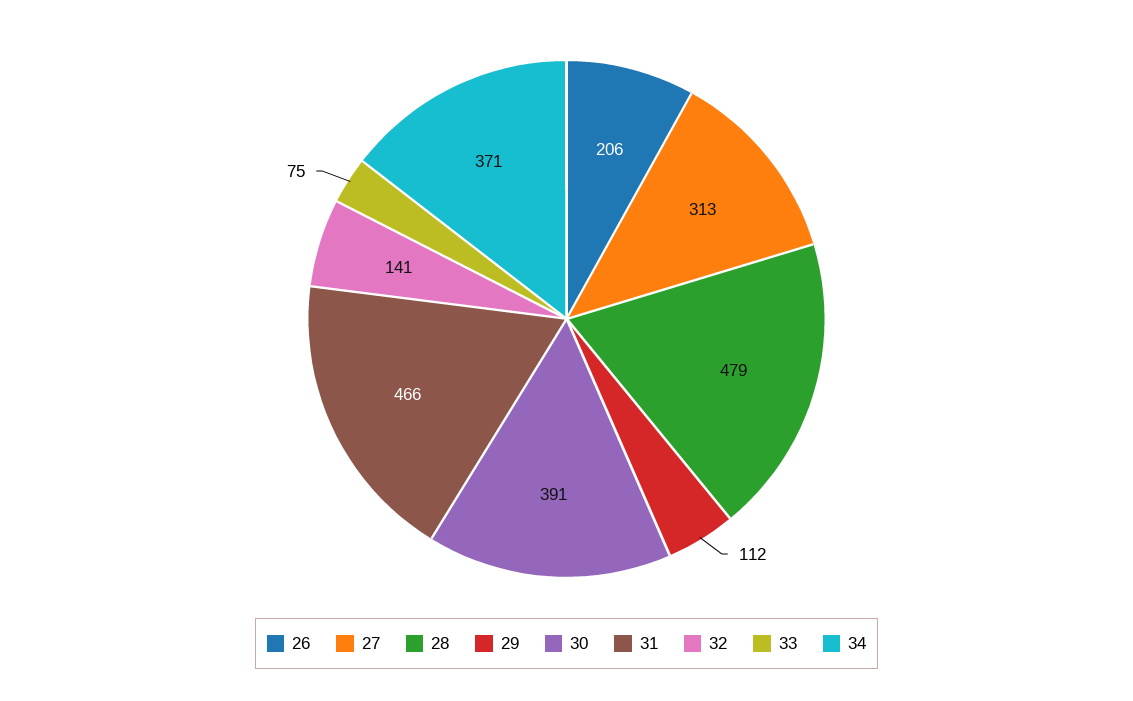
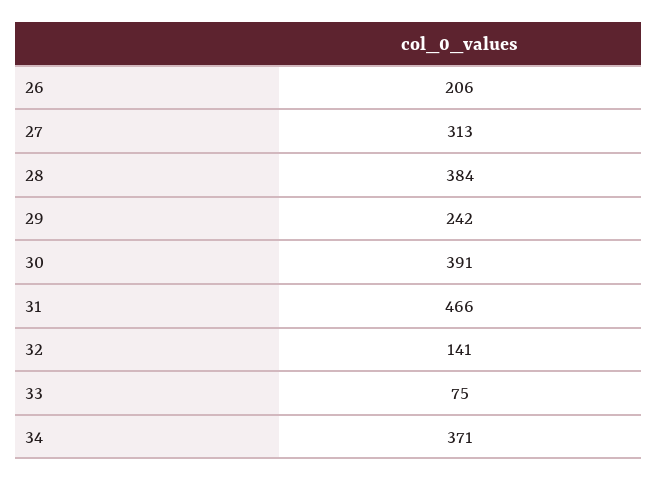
28: 479 -> 384
29: 112 -> 242

